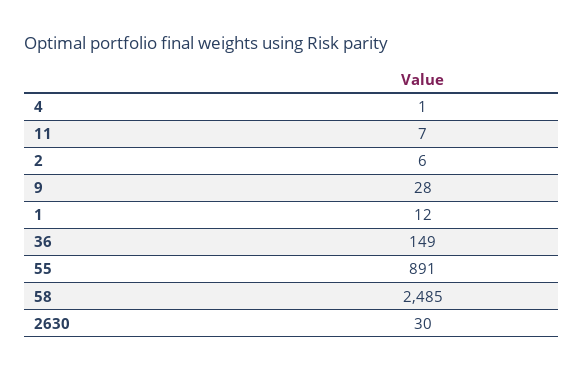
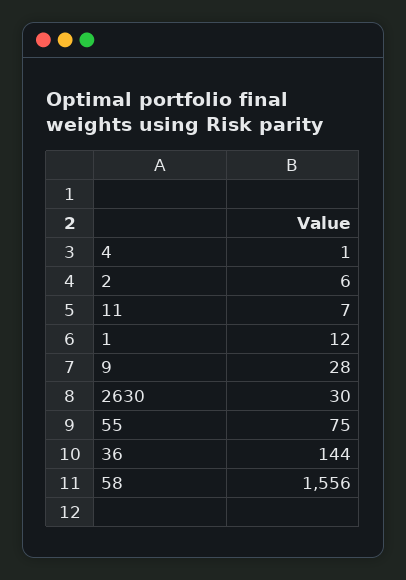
36: 149 -> 144
55: 891 -> 75
58: 2485 -> 1556

